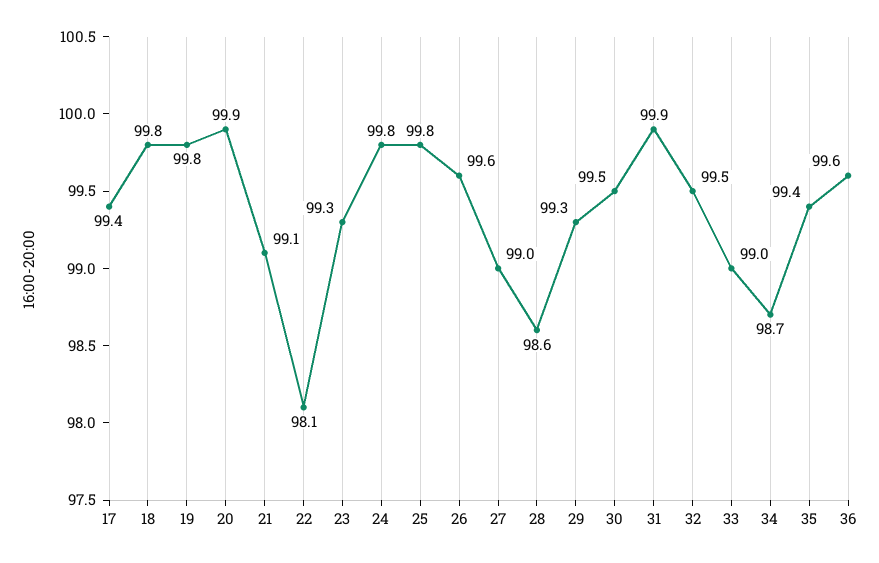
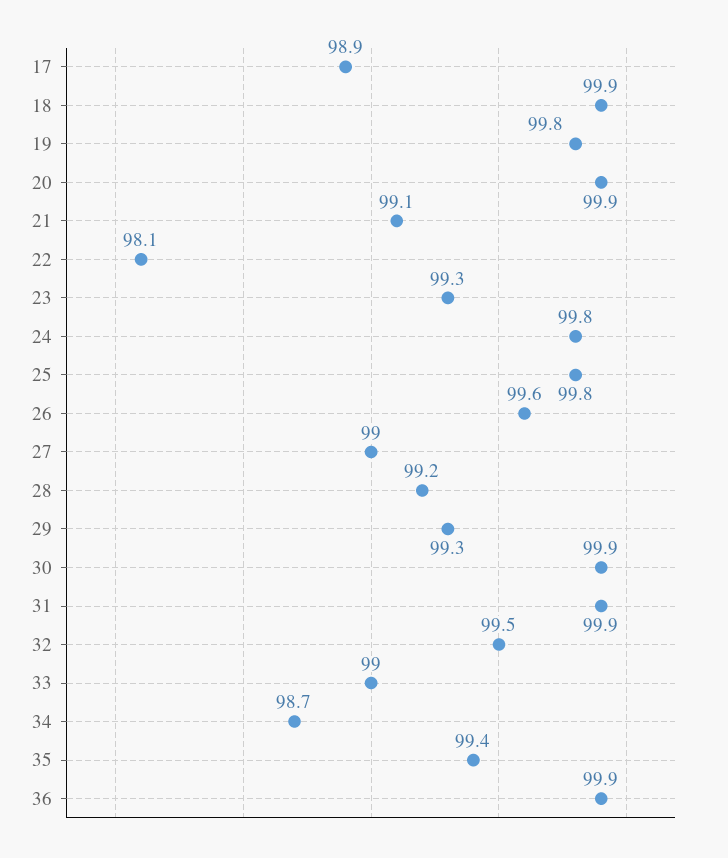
17: 99.4 -> 98.9
18: 99.8 -> 99.9
28: 98.6 -> 99.2
30: 99.5 -> 99.9
36: 99.6 -> 99.9

